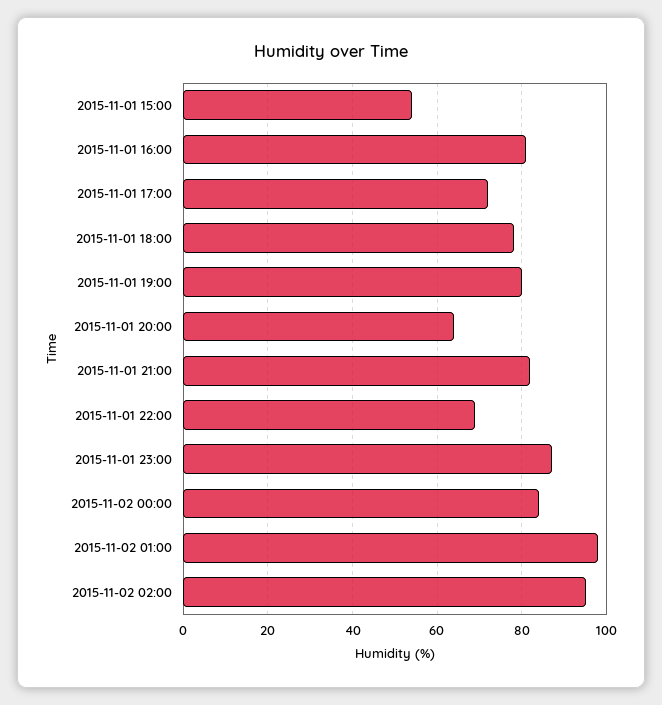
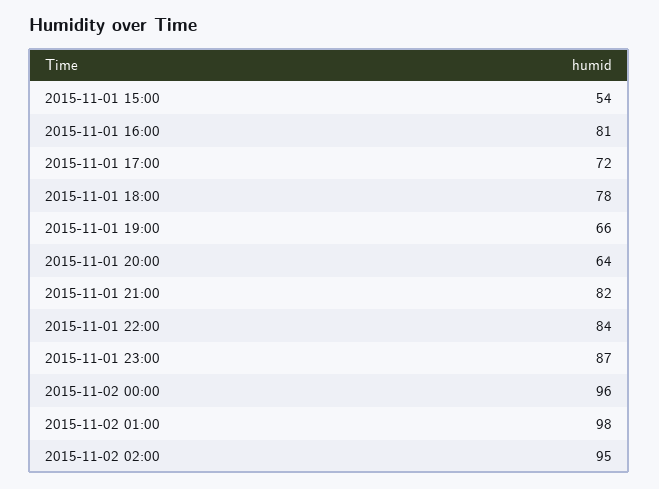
2015-11-01 19:00: 80 -> 66
2015-11-01 22:00: 70 -> 84
2015-11-02 00:00: 85 -> 96

